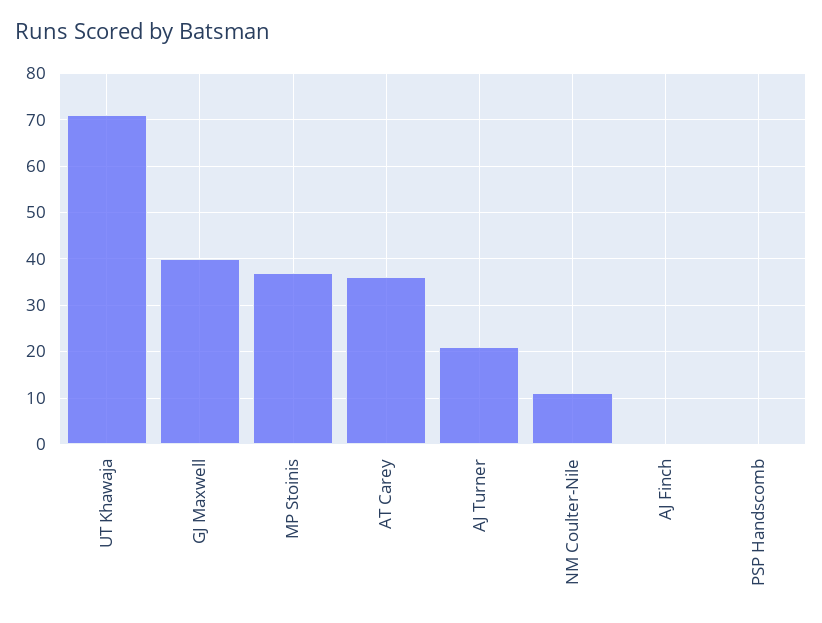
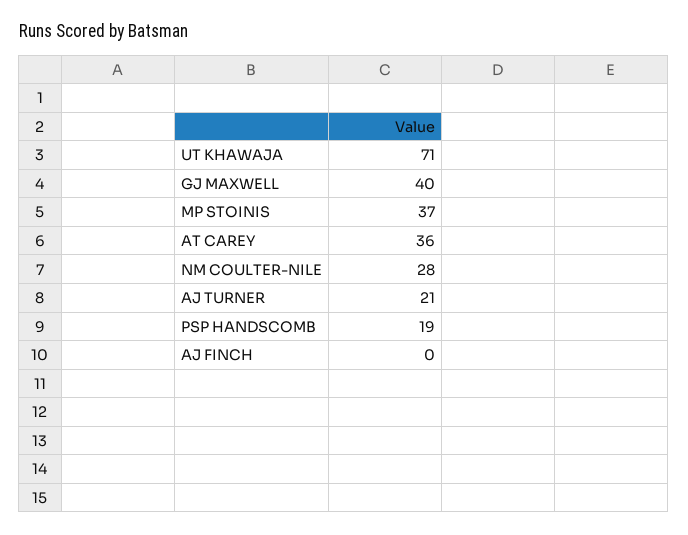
NM Coulter-Nile: 10 -> 28
PSP Handscomb: 0 -> 19

